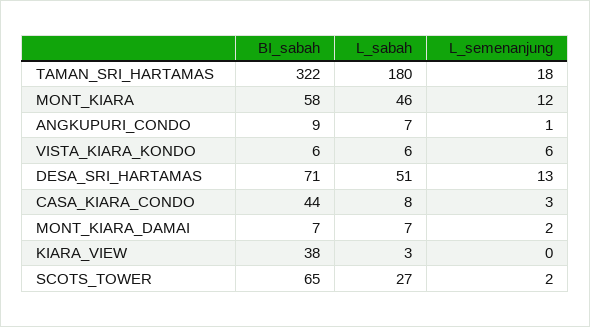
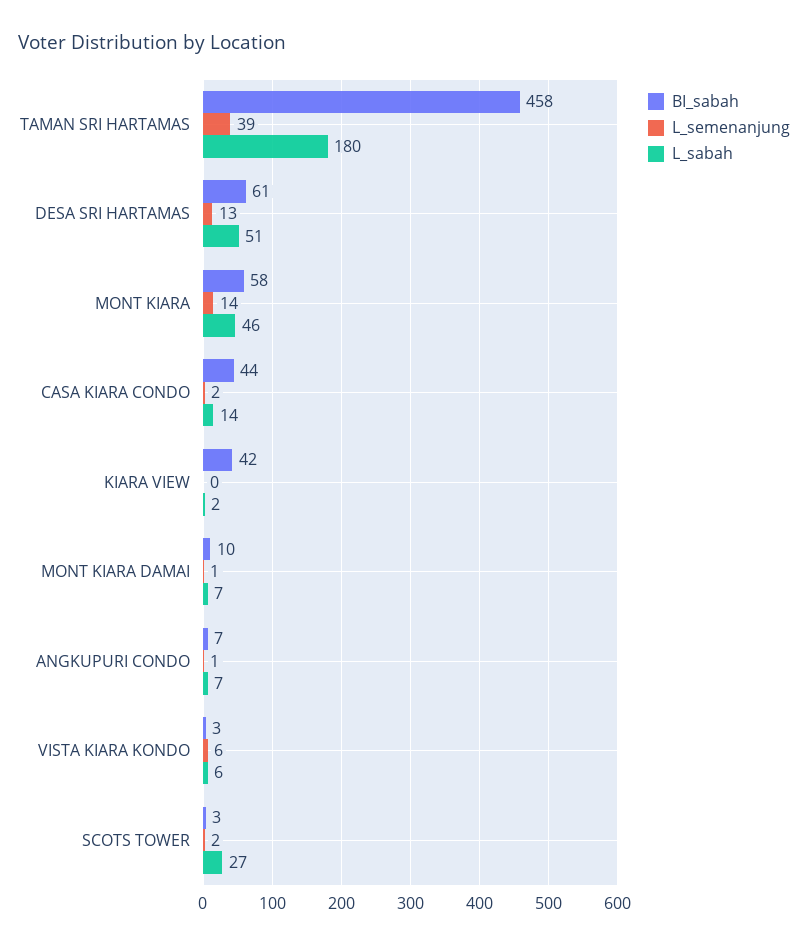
BI_sabah, TAMAN_SRI_HARTAMAS: 322 -> 458
L_semenanjung, TAMAN_SRI_HARTAMAS: 18 -> 39
L_semenanjung, MONT_KIARA: 12 -> 14
BI_sabah, ANGKUPURI_CONDO: 9 -> 7
BI_sabah, VISTA_KIARA_KONDO: 6 -> 3
BI_sabah, DESA_SRI_HARTAMAS: 71 -> 61
L_sabah, CASA_KIARA_CONDO: 8 -> 14
L_semenanjung, CASA_KIARA_CONDO: 3 -> 2
BI_sabah, MONT_KIARA_DAMAI: 7 -> 10
L_semenanjung, MONT_KIARA_DAMAI: 2 -> 1
BI_sabah, KIARA_VIEW: 38 -> 42
L_sabah, KIARA_VIEW: 3 -> 2
BI_sabah, SCOTS_TOWER: 65 -> 3

